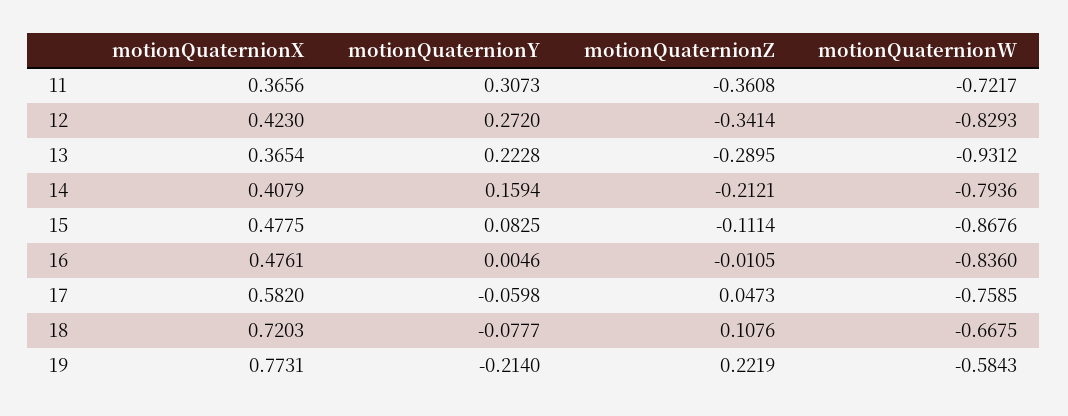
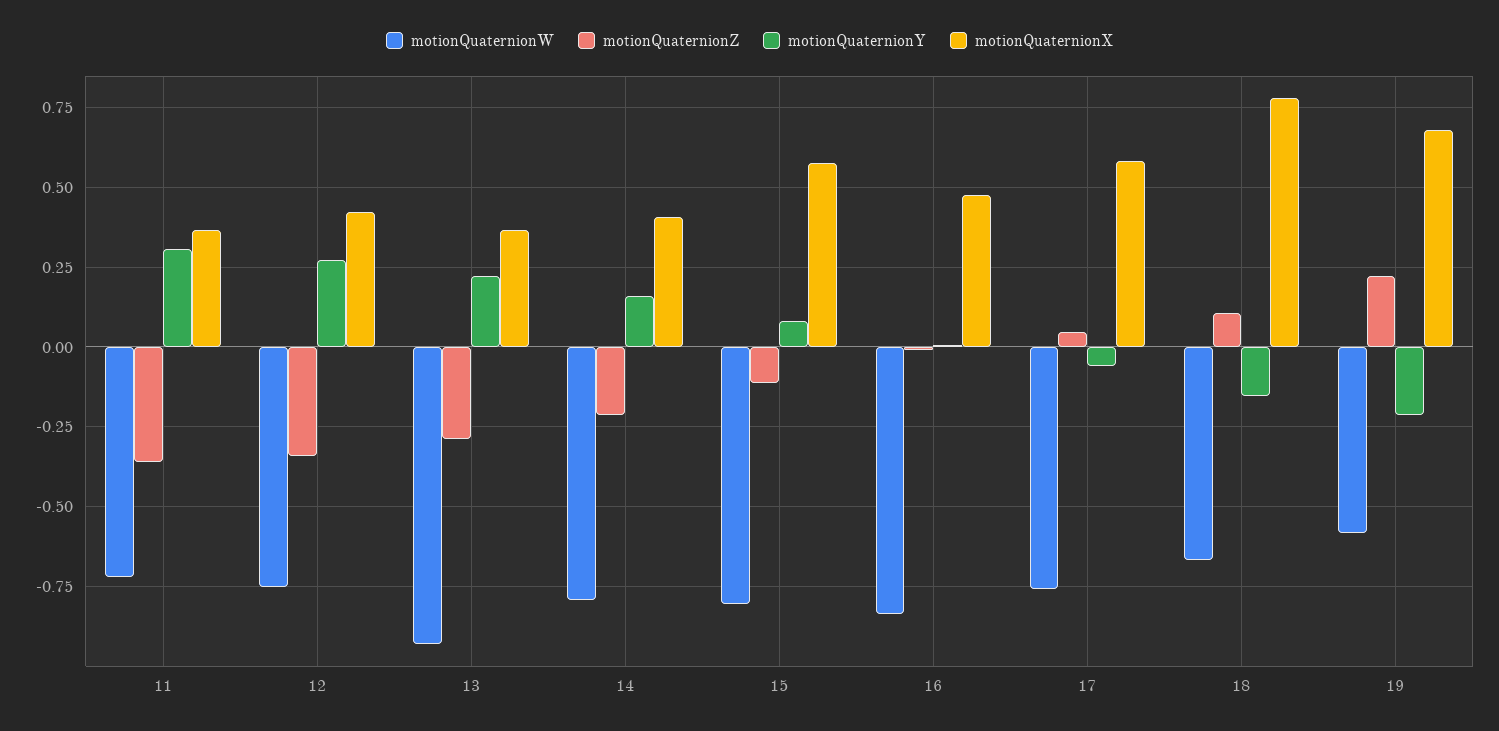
motionQuaternionW, 12: -0.8293 -> -0.75
motionQuaternionX, 15: 0.4775 -> 0.575
motionQuaternionW, 15: -0.8676 -> -0.8
motionQuaternionX, 18: 0.7203 -> 0.775
motionQuaternionY, 18: -0.0777 -> -0.15
motionQuaternionX, 19: 0.7731 -> 0.675

